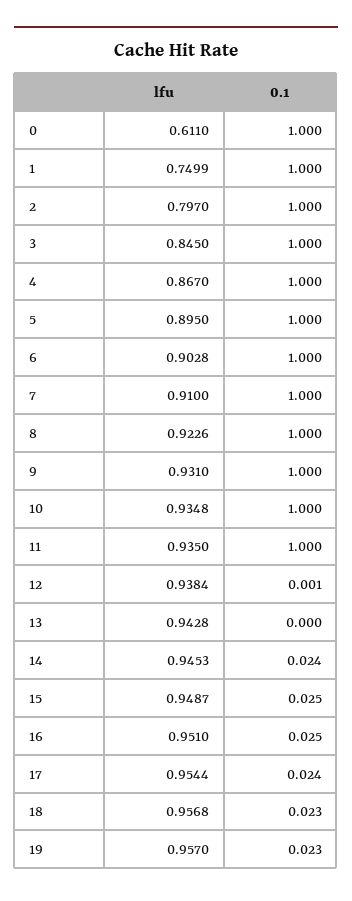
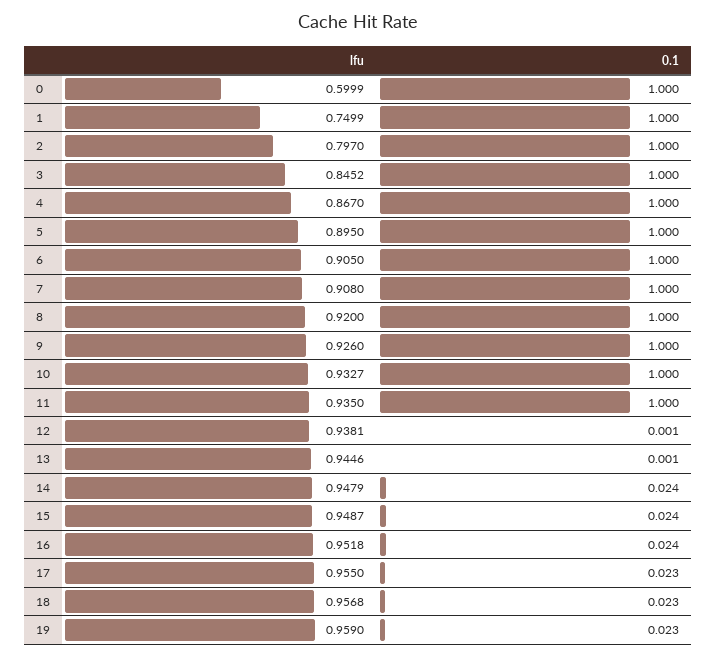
lfu, 0: 0.611 -> 0.5999
lfu, 3: 0.845 -> 0.8452
lfu, 6: 0.9028 -> 0.905
lfu, 7: 0.91 -> 0.908
lfu, 8: 0.9226 -> 0.92
lfu, 9: 0.931 -> 0.926
lfu, 10: 0.9348 -> 0.9327
lfu, 12: 0.9384 -> 0.9381
lfu, 13: 0.9428 -> 0.9446
0.1, 13: 0 -> 0.001
lfu, 14: 0.9453 -> 0.9479
0.1, 15: 0.025 -> 0.024
lfu, 16: 0.951 -> 0.9518
0.1, 16: 0.025 -> 0.024
lfu, 17: 0.9544 -> 0.955
0.1, 17: 0.024 -> 0.023
lfu, 19: 0.957 -> 0.959

